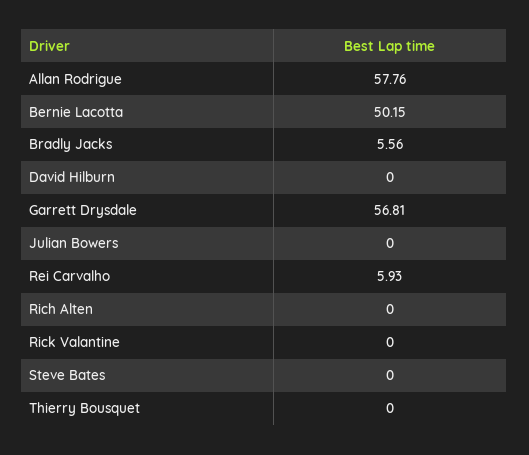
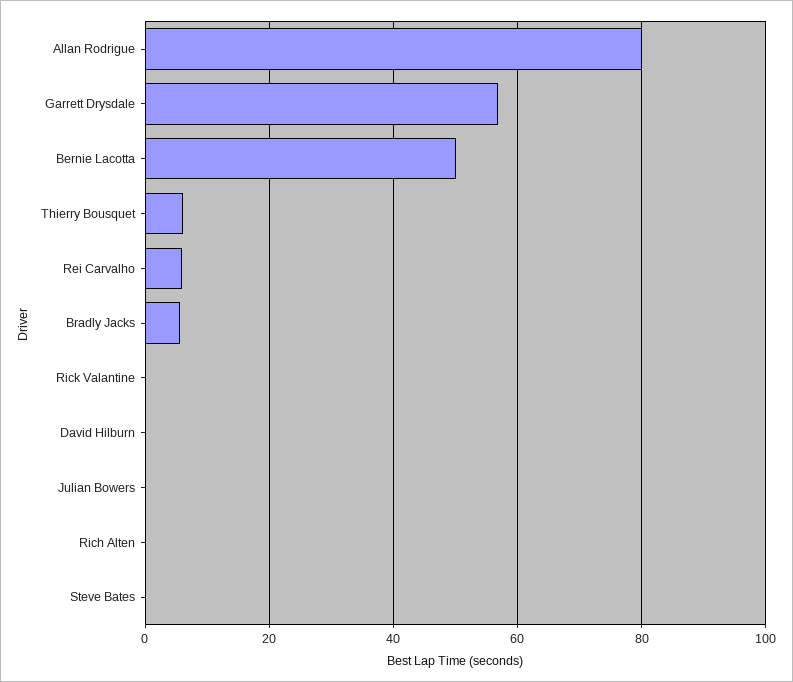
Allan Rodrigue: 57.76 -> 80
Thierry Bousquet: 0 -> 6

